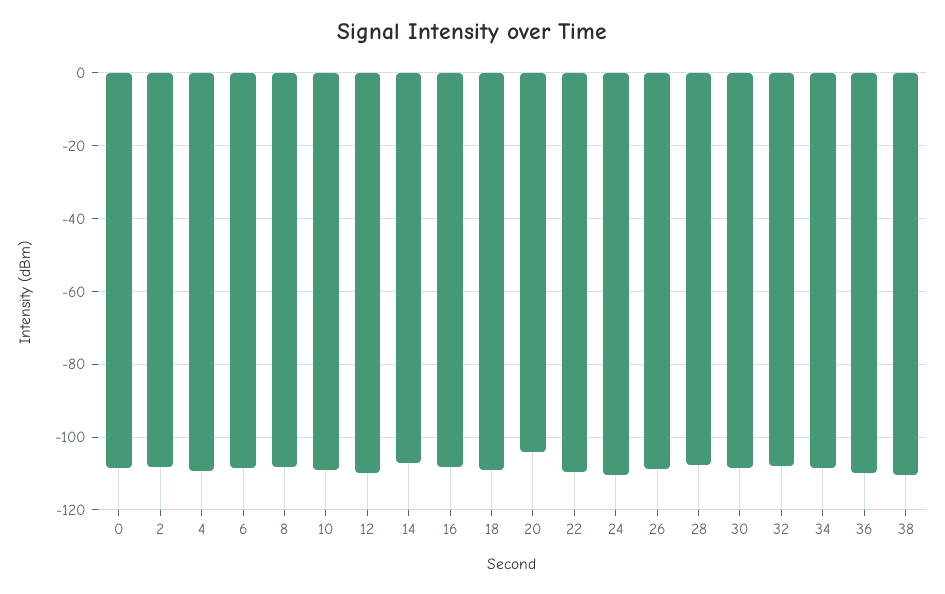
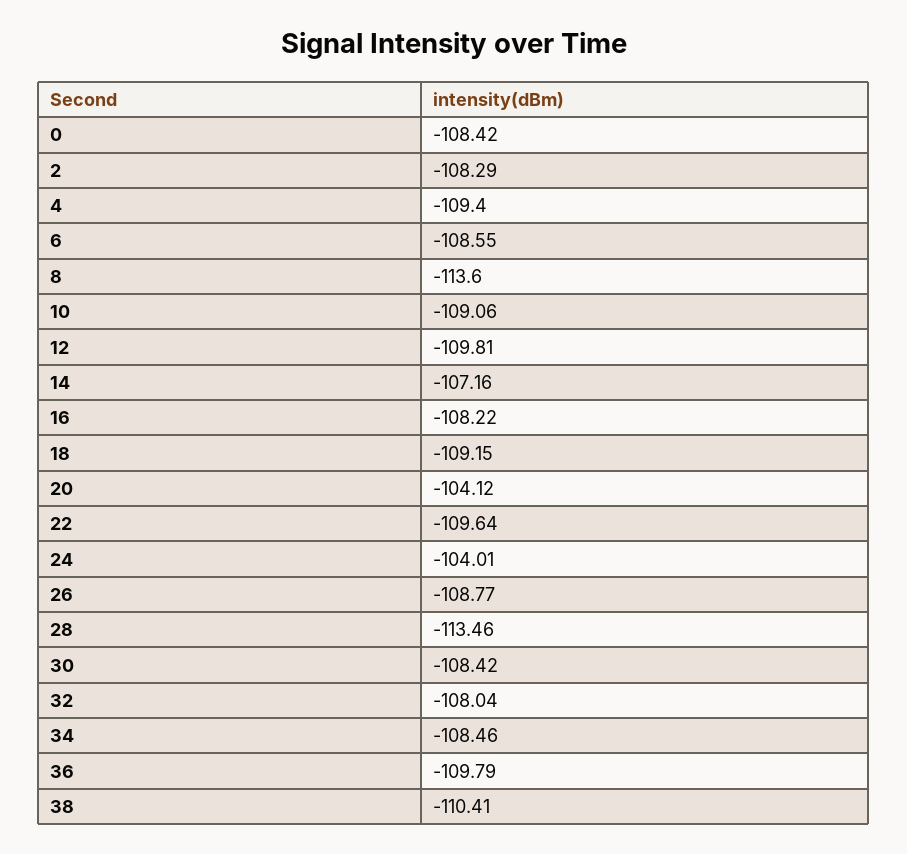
8: -108 -> -113.6
24: -110 -> -104.01
28: -108 -> -113.46

